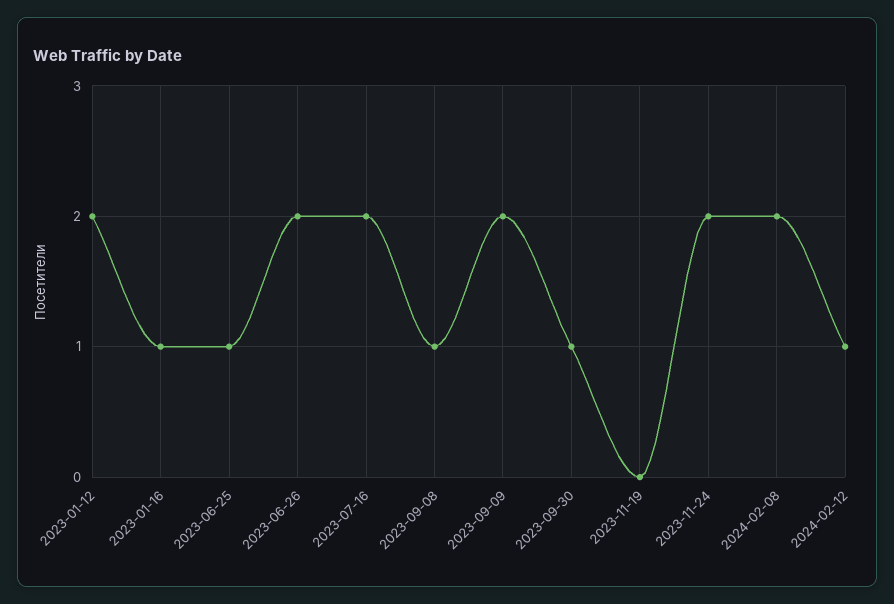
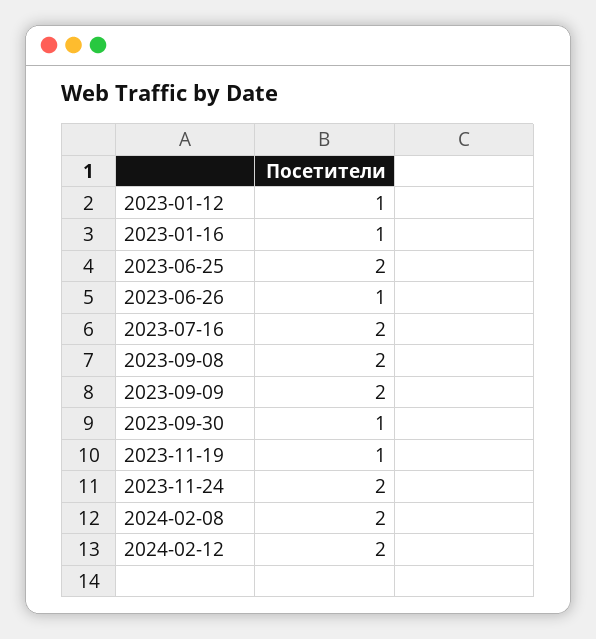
2023-01-12: 2 -> 1
2023-06-25: 1 -> 2
2023-06-26: 2 -> 1
2023-09-08: 1 -> 2
2023-11-19: 0 -> 1
2024-02-12: 1 -> 2

